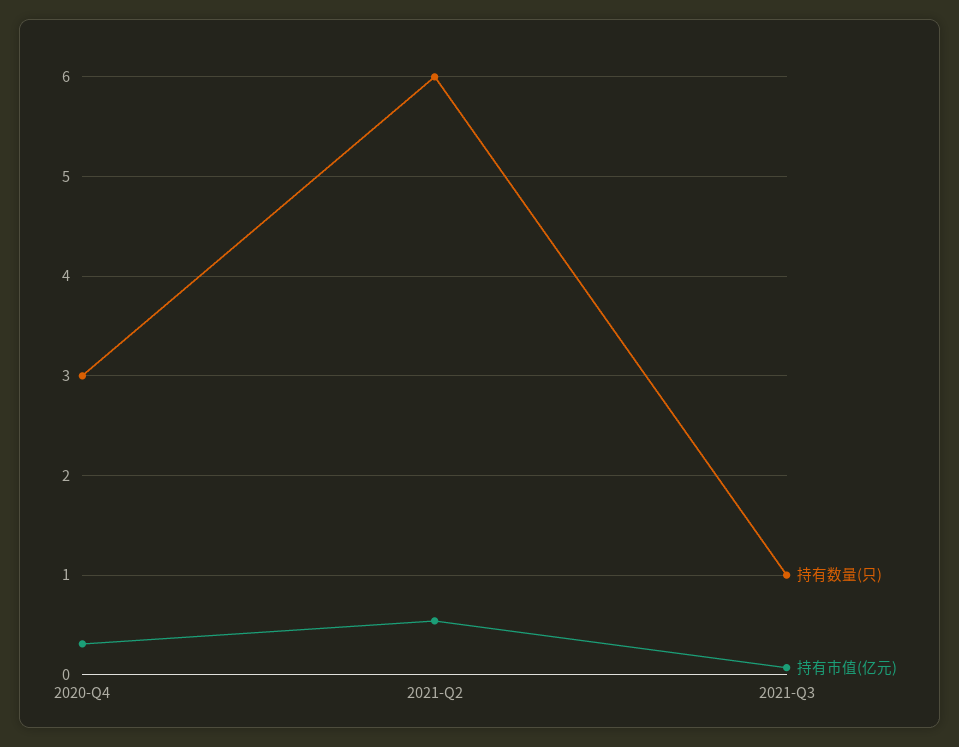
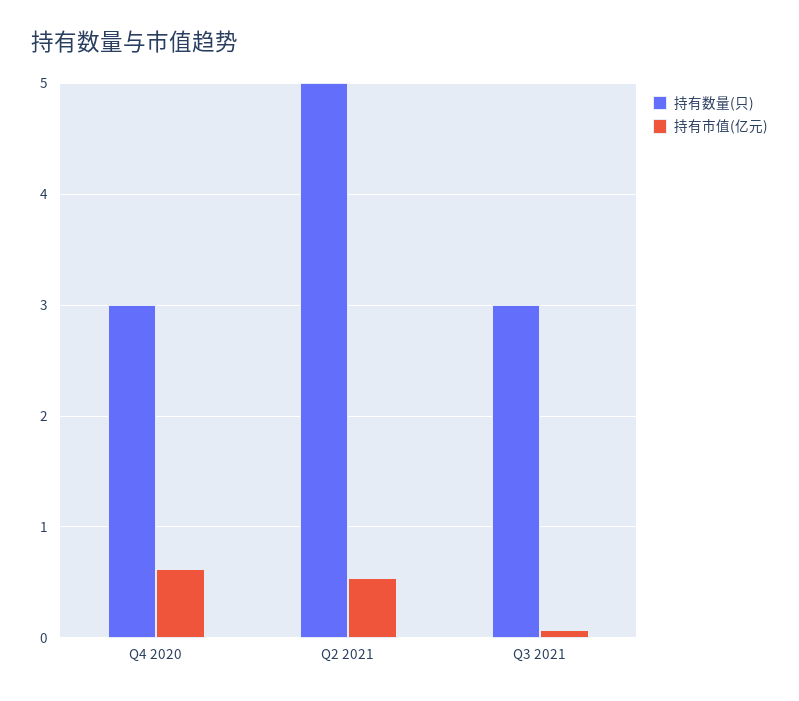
持有市值(亿元), 2020-Q4: 0.3 -> 0.6
持有数量(只), 2021-Q2: 6 -> 5
持有数量(只), 2021-Q3: 1 -> 3

